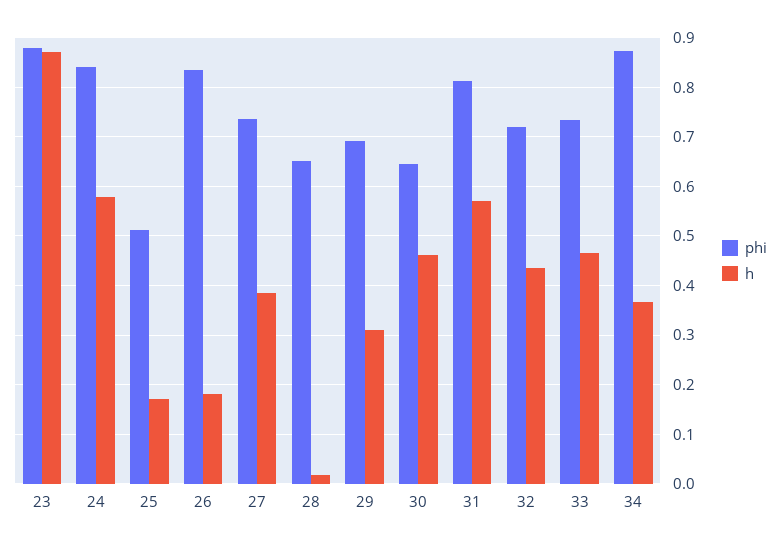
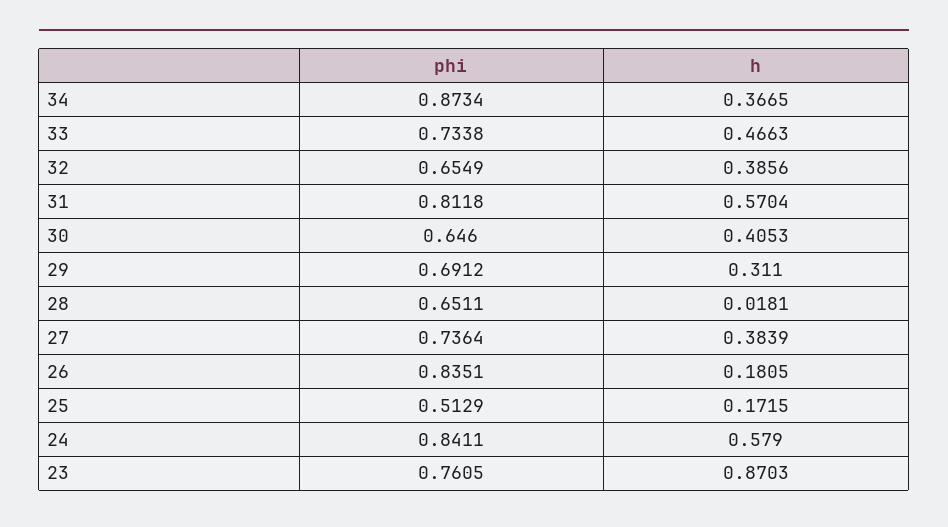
phi, 23: 0.88 -> 0.7605
h, 30: 0.46 -> 0.4053
phi, 32: 0.72 -> 0.6549
h, 32: 0.44 -> 0.3856

